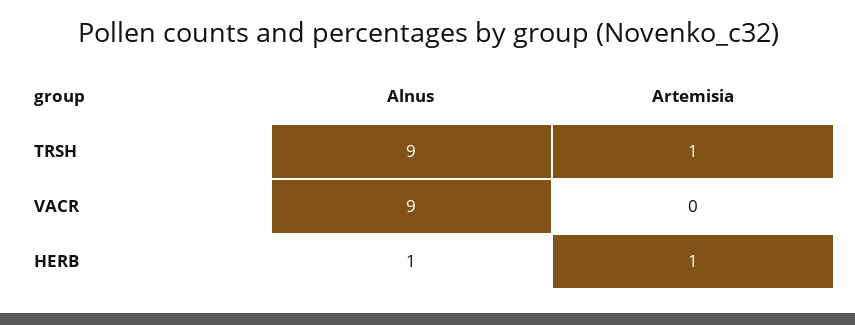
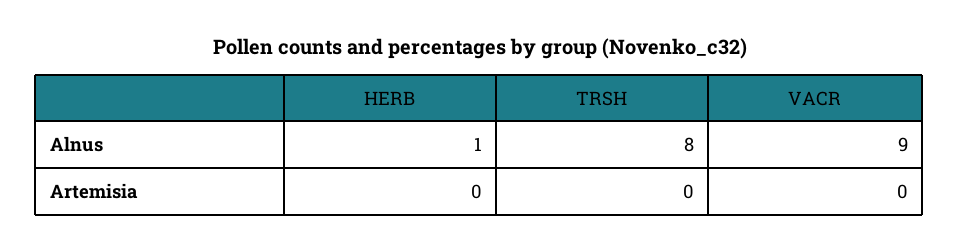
Alnus, TRSH: 9 -> 8
Artemisia, TRSH: 1 -> 0
Artemisia, HERB: 1 -> 0

